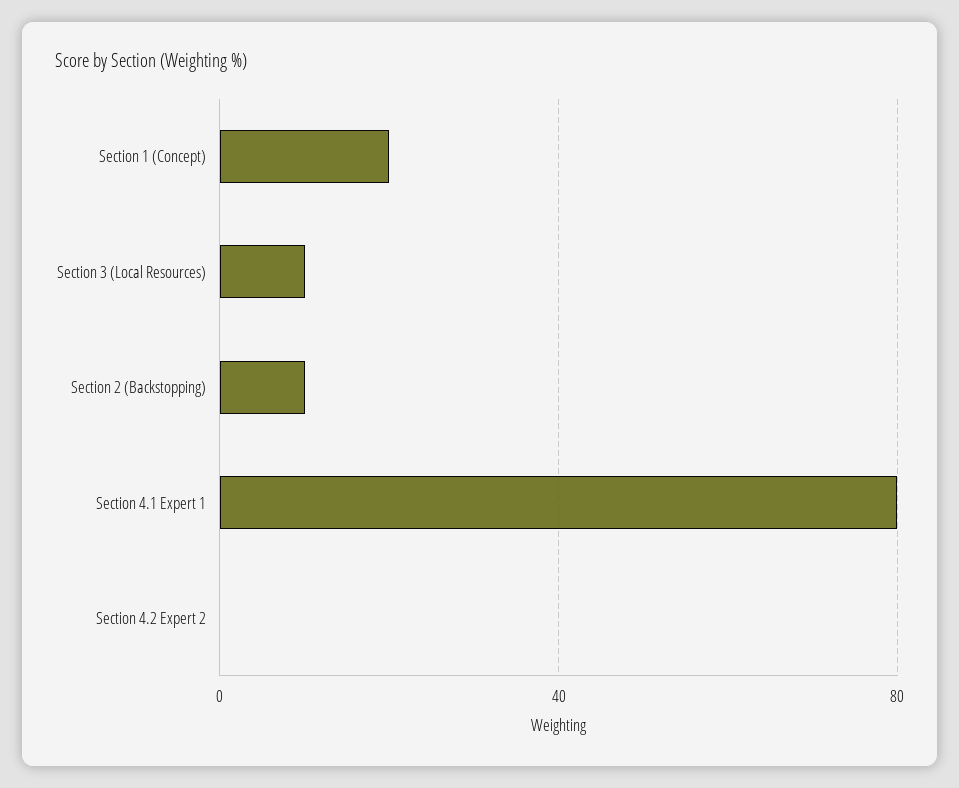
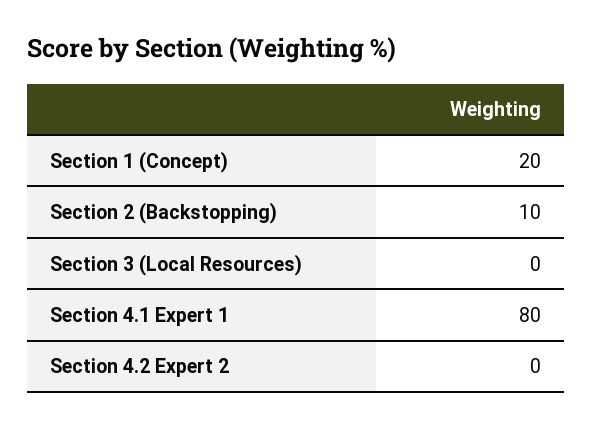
Section 3 (Local Resources): 10 -> 0

